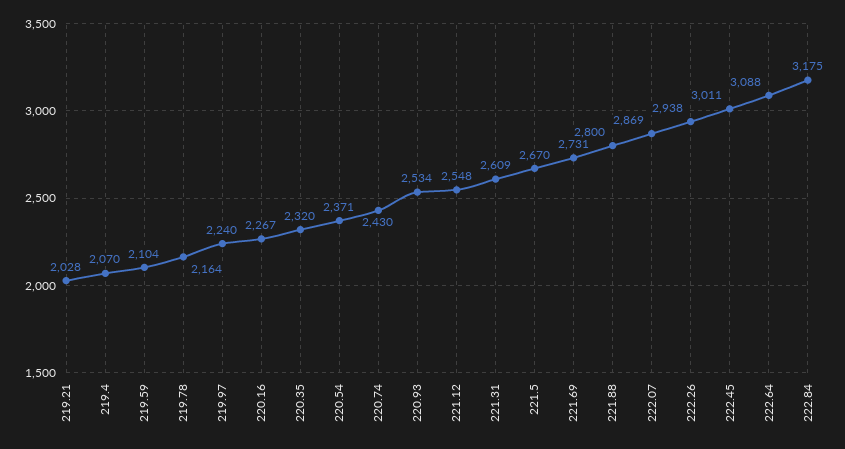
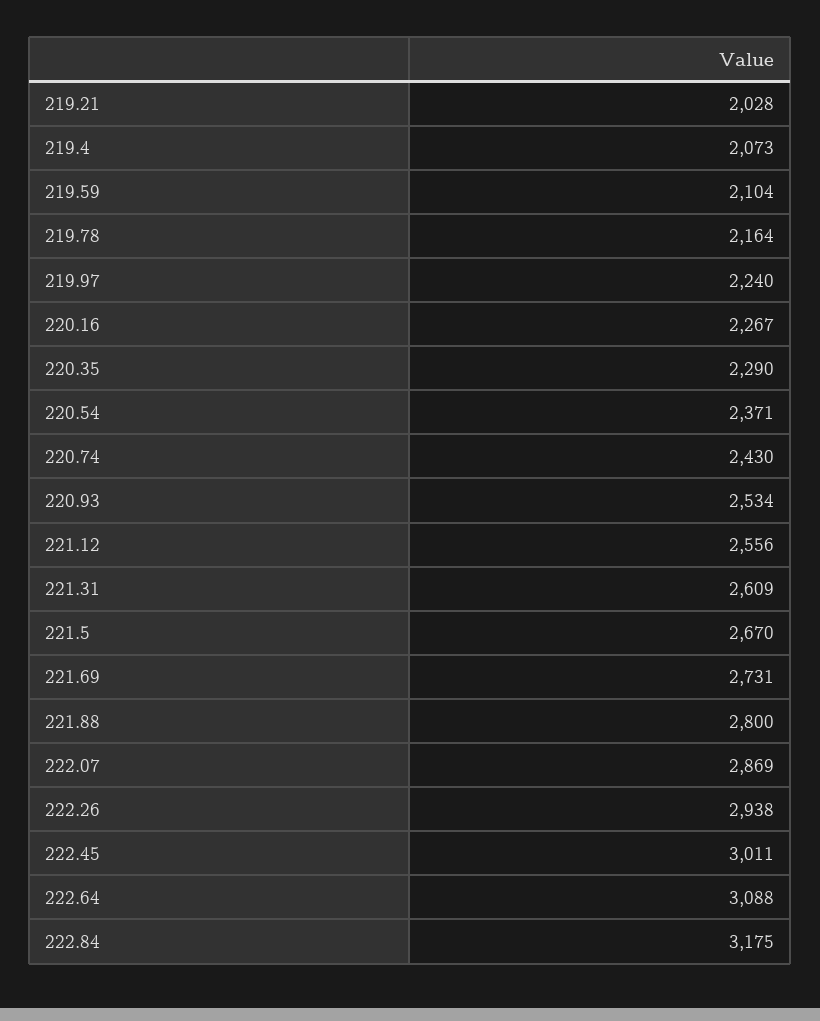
219.4: 2070 -> 2073
220.35: 2320 -> 2290
221.12: 2548 -> 2556

